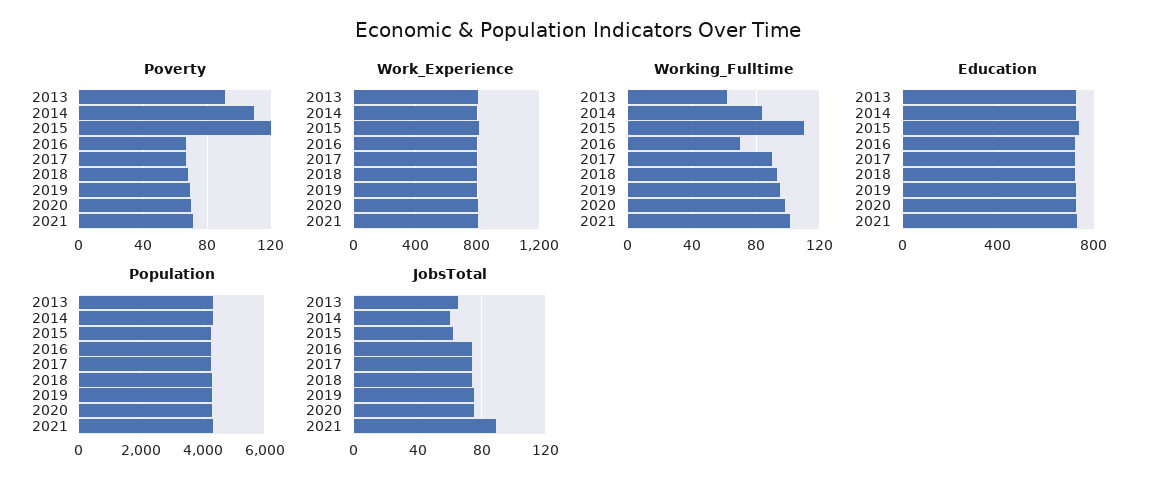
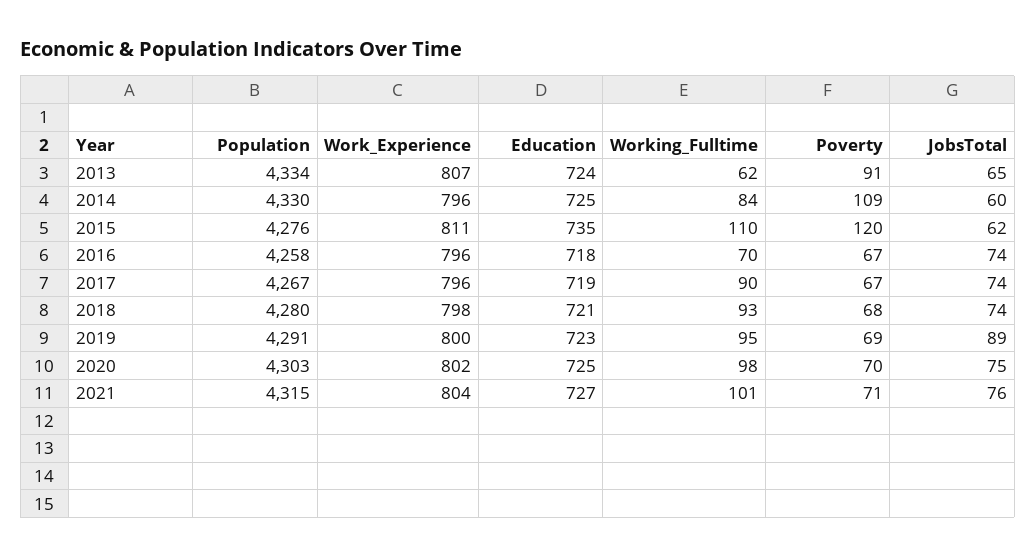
JobsTotal, 2019: 75 -> 89
JobsTotal, 2021: 90 -> 76

